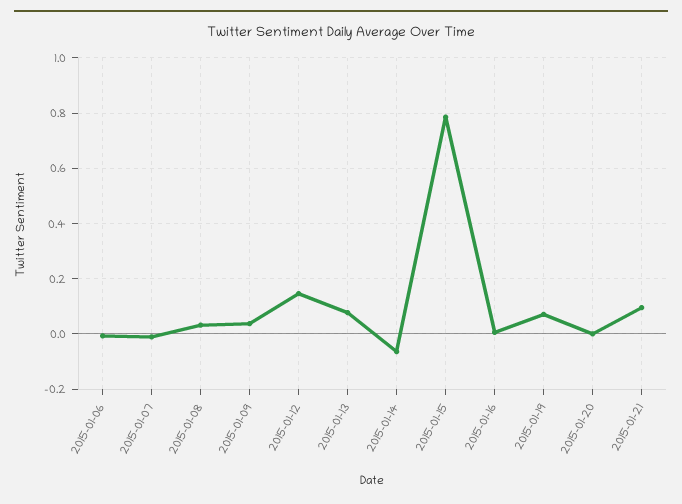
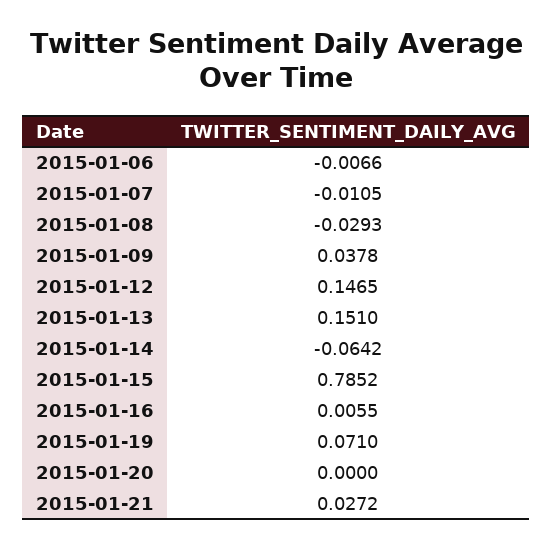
2015-01-08: 0.025 -> -0.0293
2015-01-13: 0.075 -> 0.151
2015-01-21: 0.1 -> 0.0272

